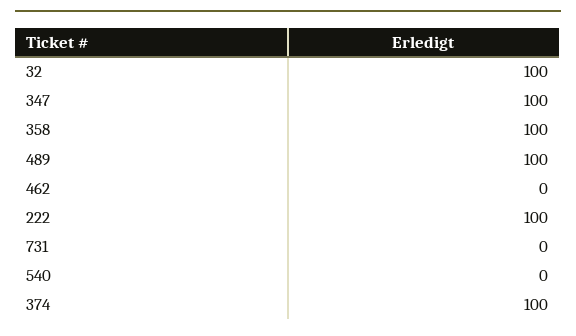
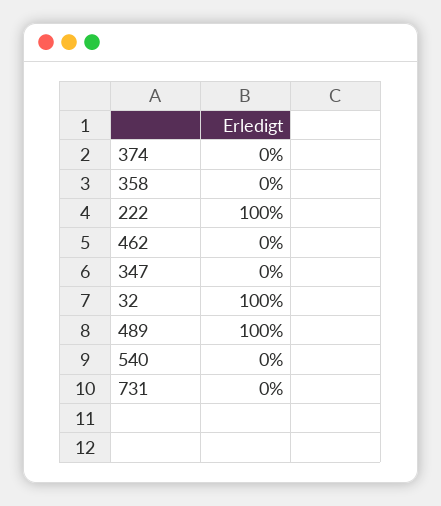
347: 100 -> 0
358: 100 -> 0
374: 100 -> 0

